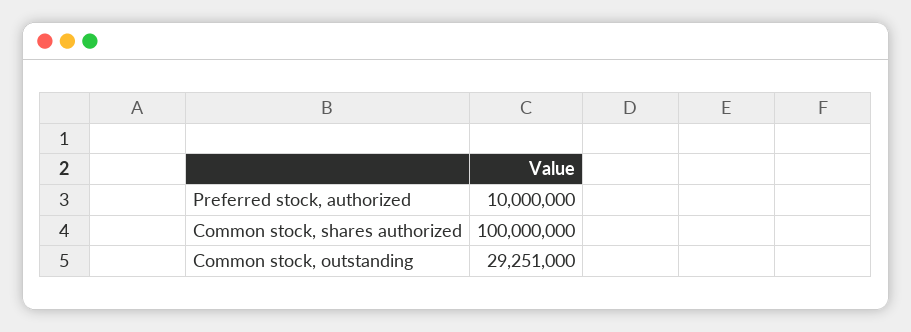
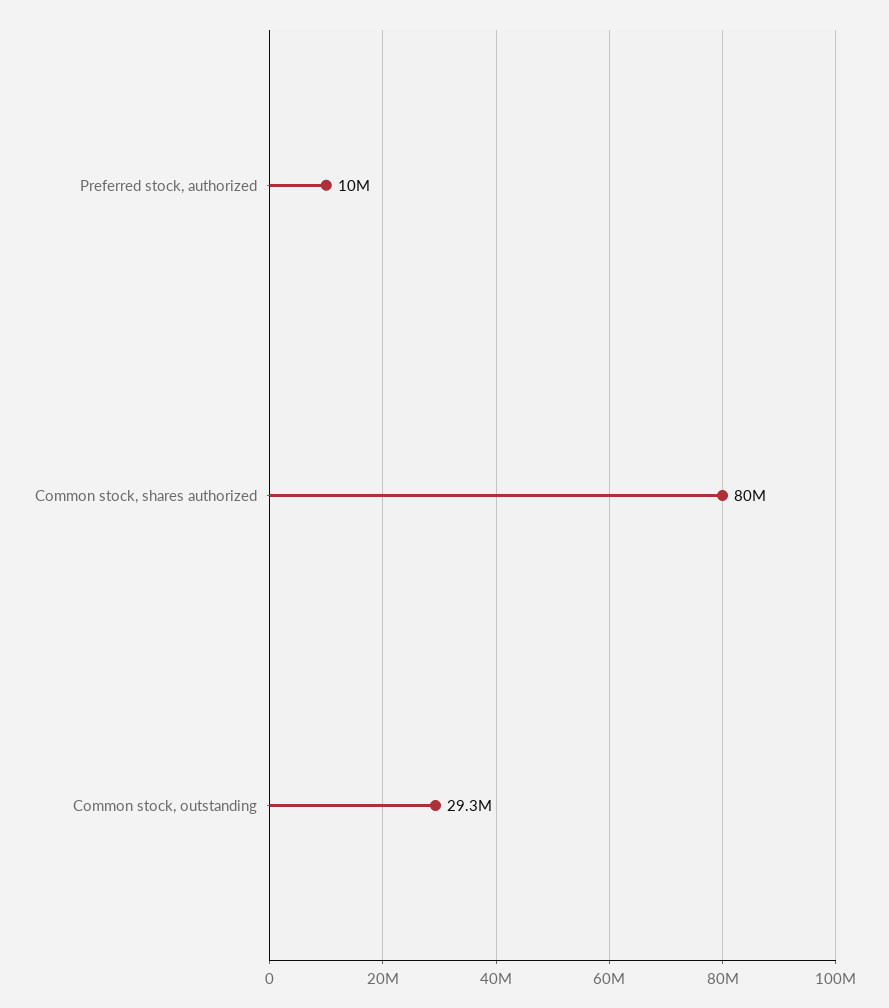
Common stock, shares authorized: 100000000 -> 80000000

